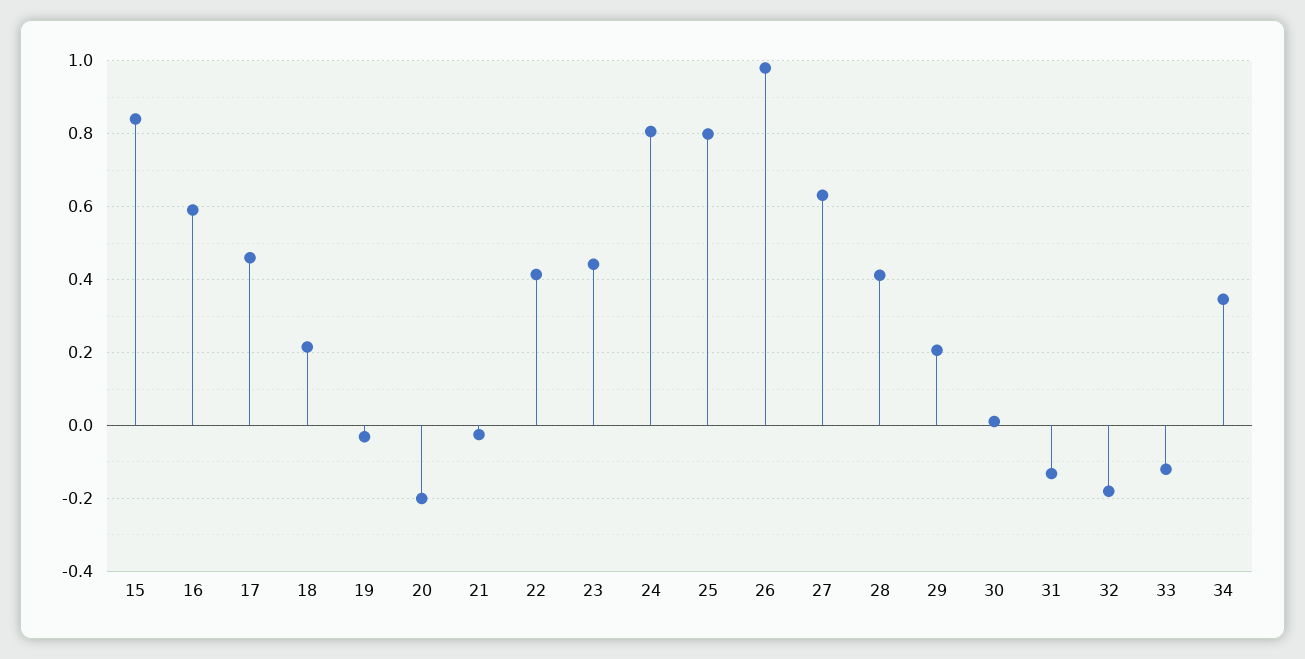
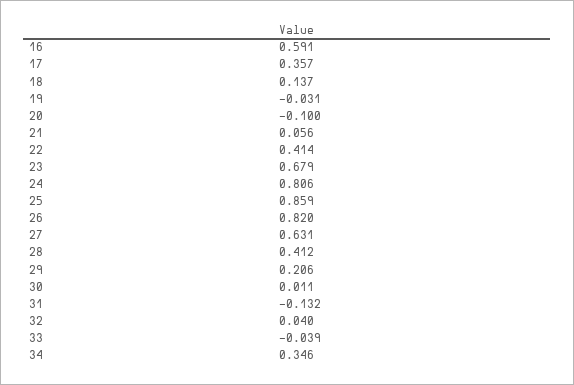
15: 0.84 -> none
17: 0.46 -> 0.357
18: 0.22 -> 0.137
20: -0.2 -> -0.1
21: -0.02 -> 0.056
23: 0.44 -> 0.679
25: 0.8 -> 0.859
26: 0.98 -> 0.82
32: -0.18 -> 0.04
33: -0.12 -> -0.039

